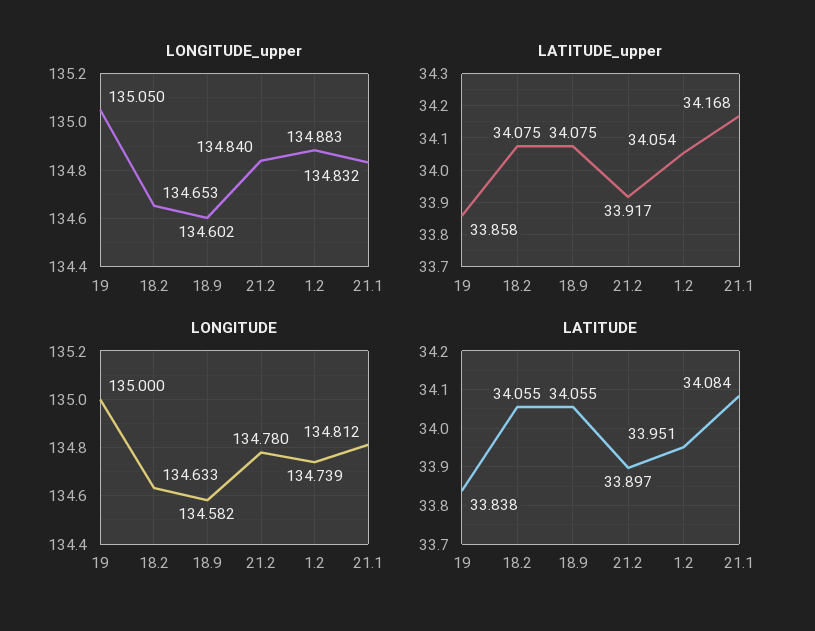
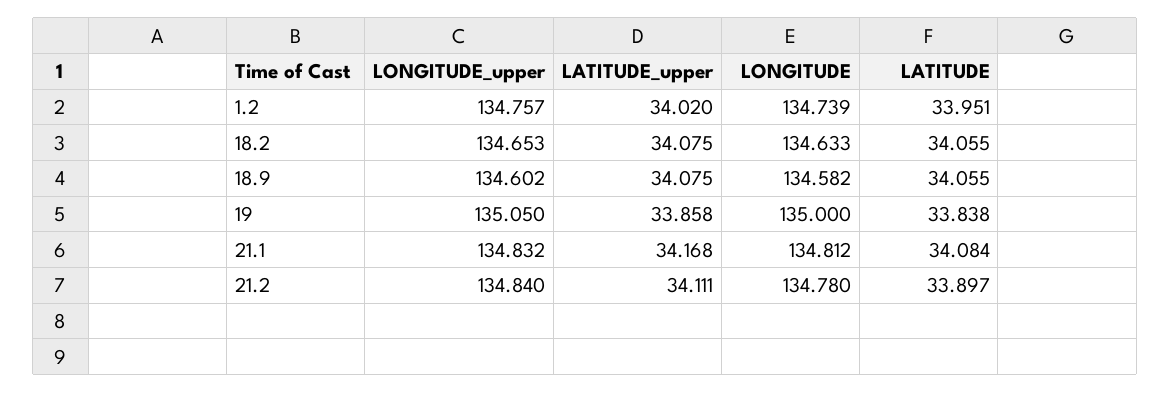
LONGITUDE_upper, 1.2: 134.883 -> 134.757
LATITUDE_upper, 21.2: 33.917 -> 34.111
LATITUDE_upper, 1.2: 34.054 -> 34.02

